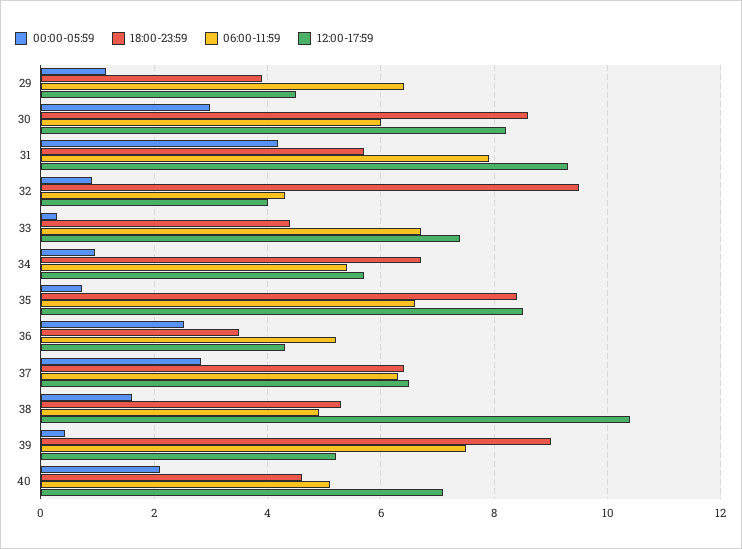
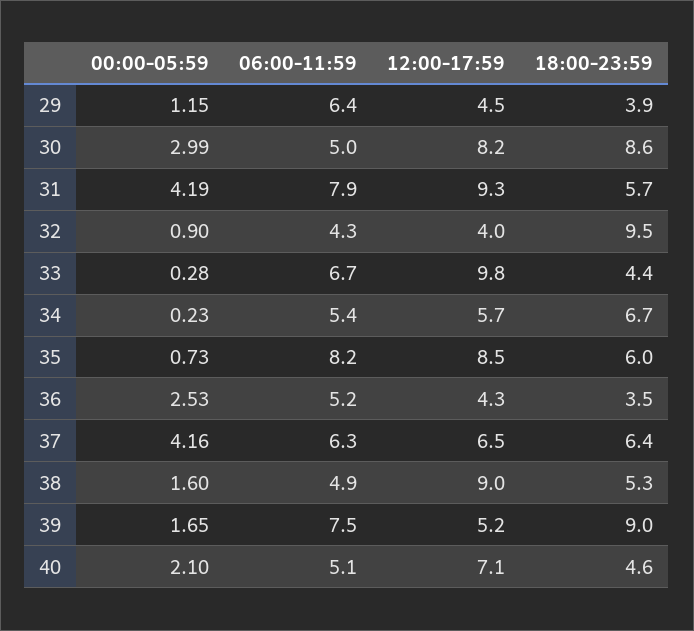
06:00-11:59, 30: 6 -> 5
12:00-17:59, 33: 7.4 -> 9.8
00:00-05:59, 34: 1 -> 0.23
18:00-23:59, 35: 8.4 -> 6
06:00-11:59, 35: 6.6 -> 8.2
00:00-05:59, 37: 2.8 -> 4.16
12:00-17:59, 38: 10.4 -> 9
00:00-05:59, 39: 0.4 -> 1.65

